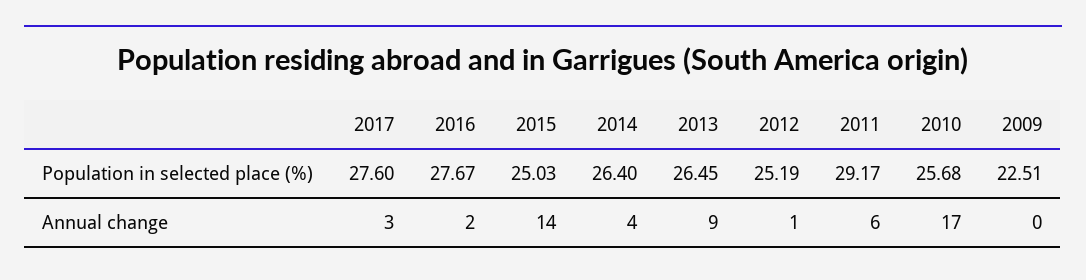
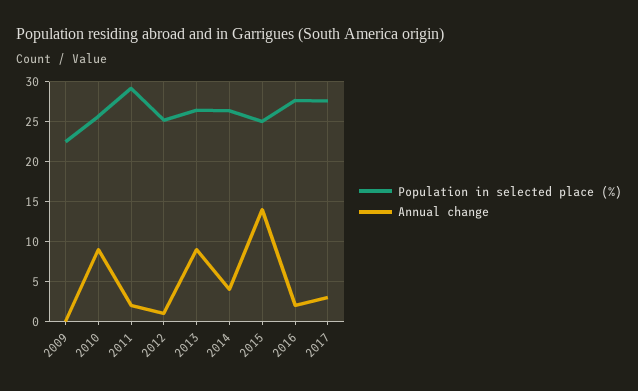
Annual change, 2011: 6 -> 2
Annual change, 2010: 17 -> 9

